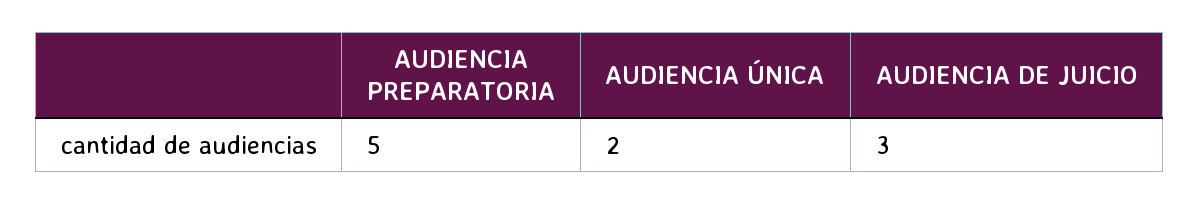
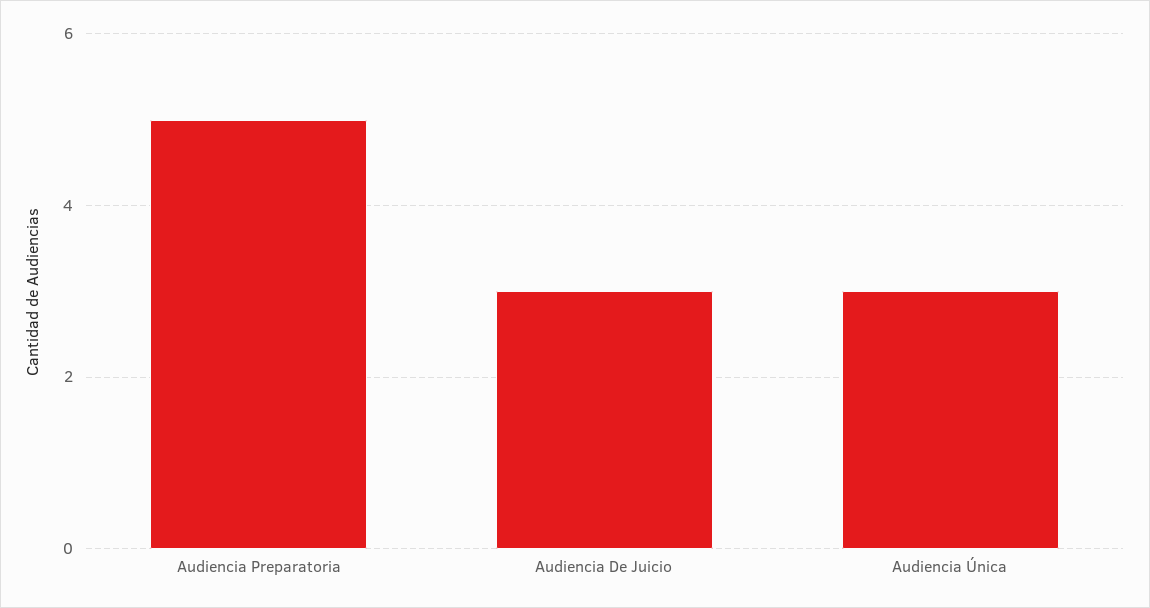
AUDIENCIA ÚNICA: 2 -> 3

